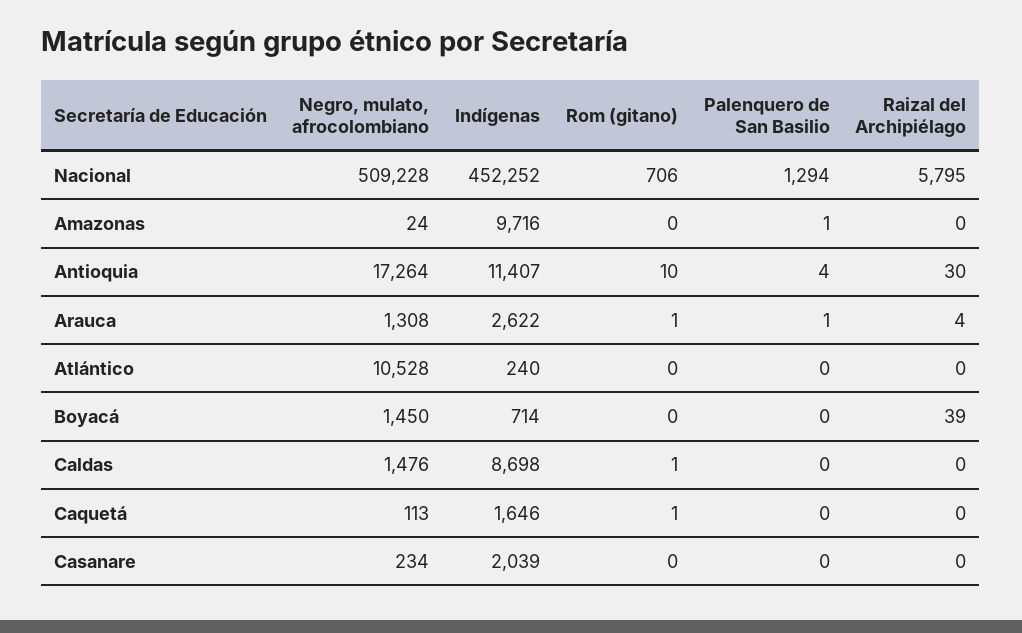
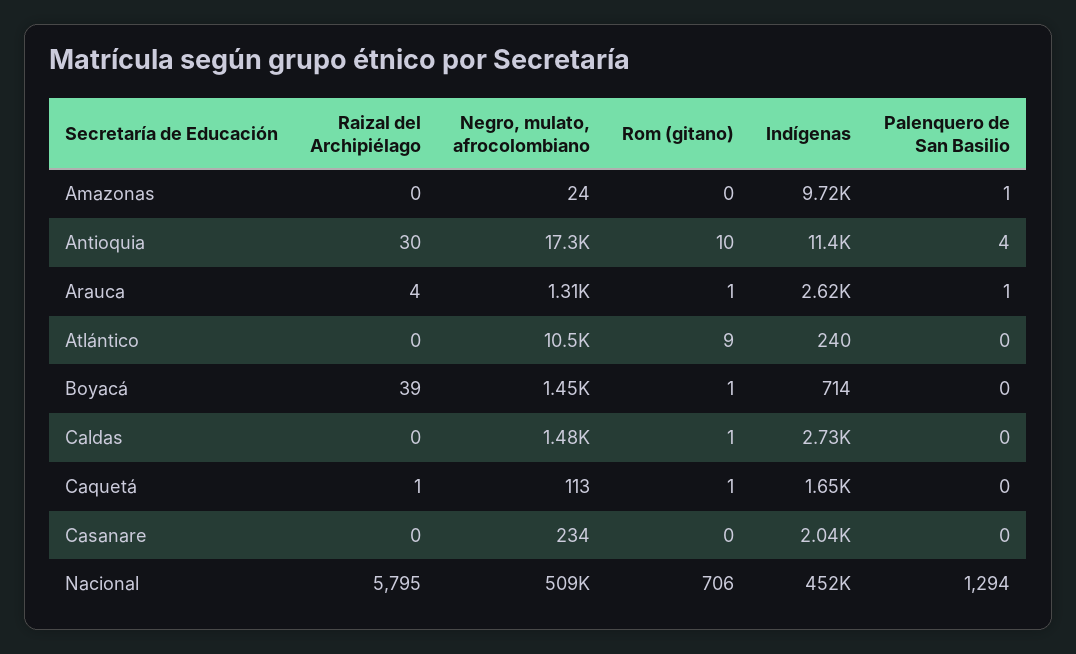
Rom (gitano), Atlántico: 0 -> 9
Rom (gitano), Boyacá: 0 -> 1
Indígenas, Caldas: 8698 -> 2730
Raizal del Archipiélago, Caquetá: 0 -> 1

